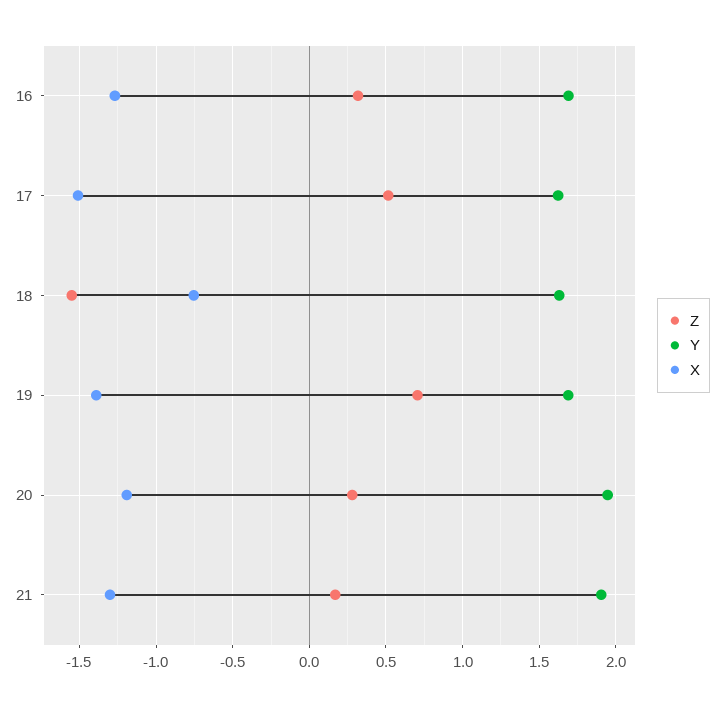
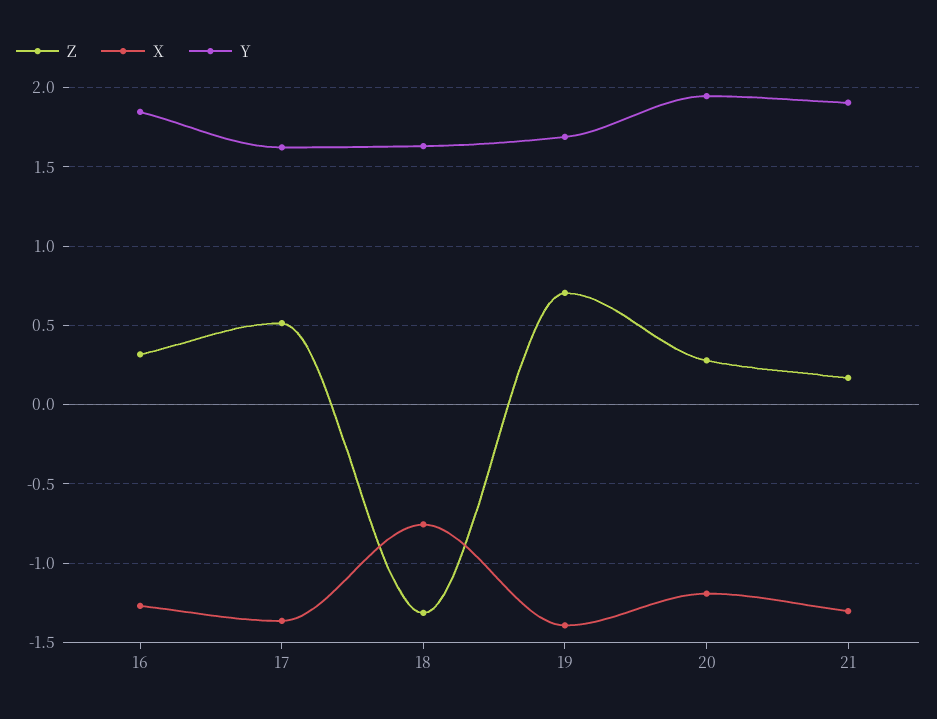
Y, 16: 1.7 -> 1.85
X, 17: -1.5 -> -1.35
Z, 18: -1.55 -> -1.3

